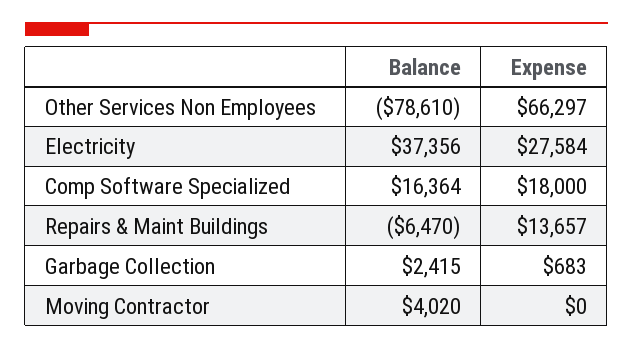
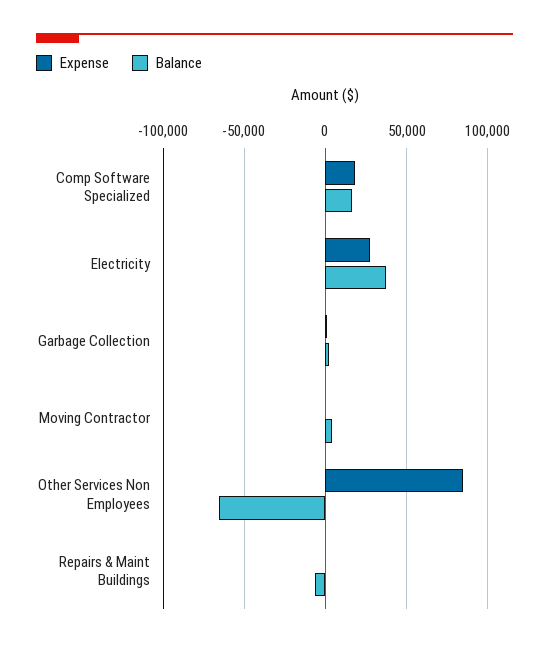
Balance, Other Services Non Employees: -78610 -> -65000
Expense, Other Services Non Employees: 66297 -> 85000
Expense, Repairs & Maint Buildings: 13657 -> 0

